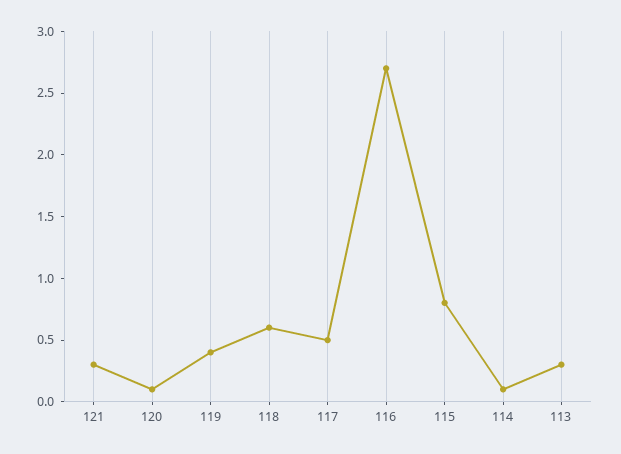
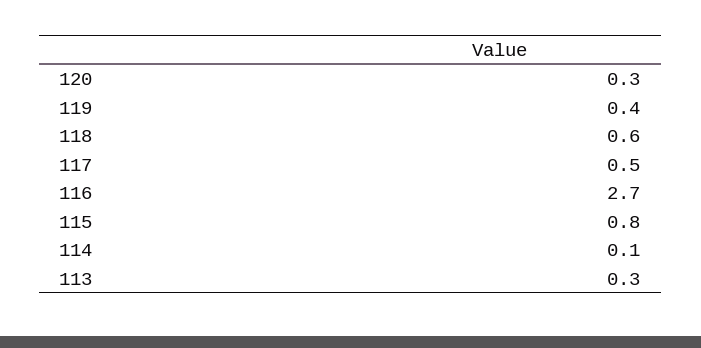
121: 0.3 -> none
120: 0.1 -> 0.3

